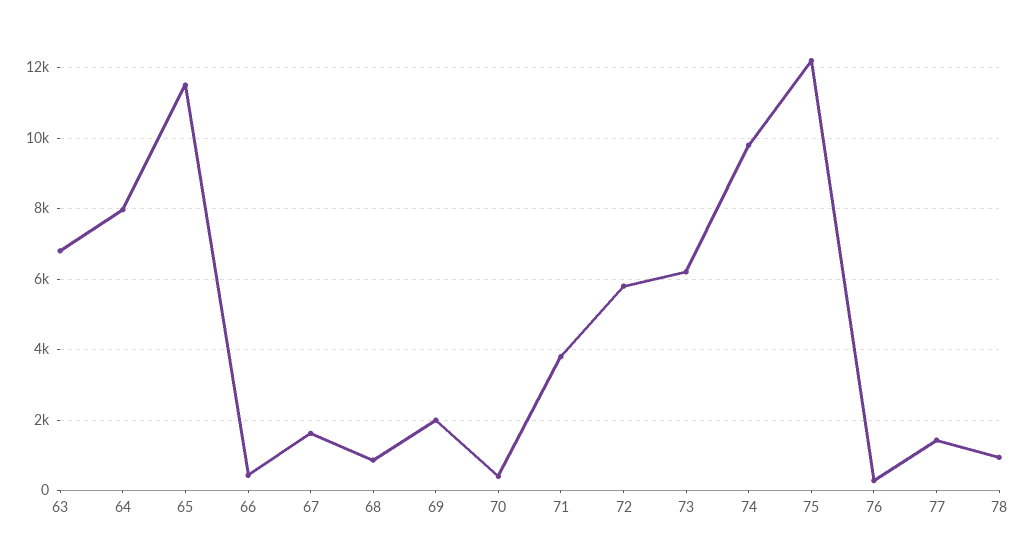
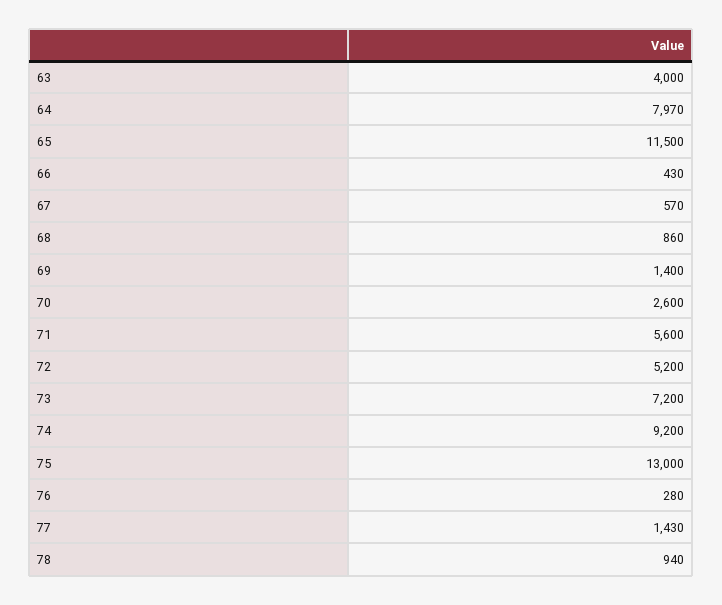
63: 6800 -> 4000
67: 1600 -> 570
69: 2000 -> 1400
70: 400 -> 2600
71: 3800 -> 5600
72: 5800 -> 5200
73: 6200 -> 7200
74: 9800 -> 9200
75: 12200 -> 13000

